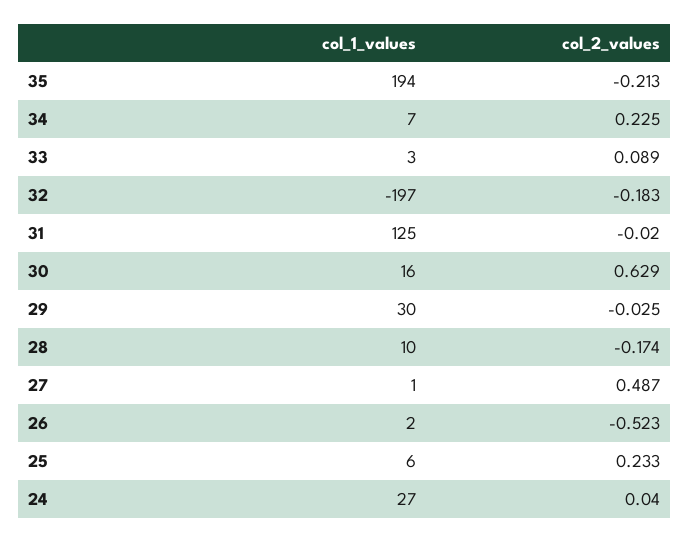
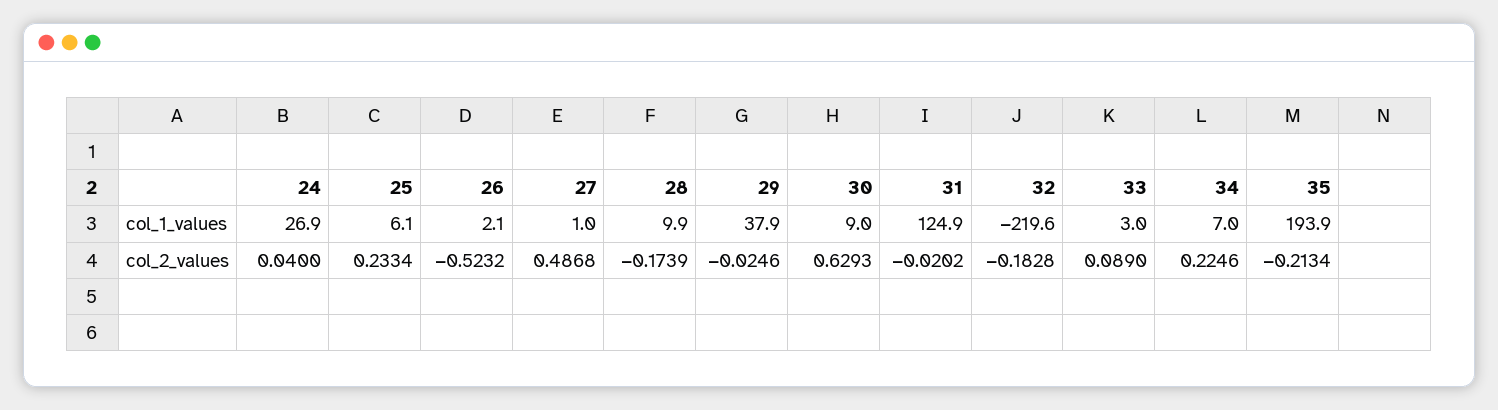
col_1_values, 32: -197 -> -219.6
col_1_values, 30: 16 -> 9
col_1_values, 29: 30 -> 37.9

